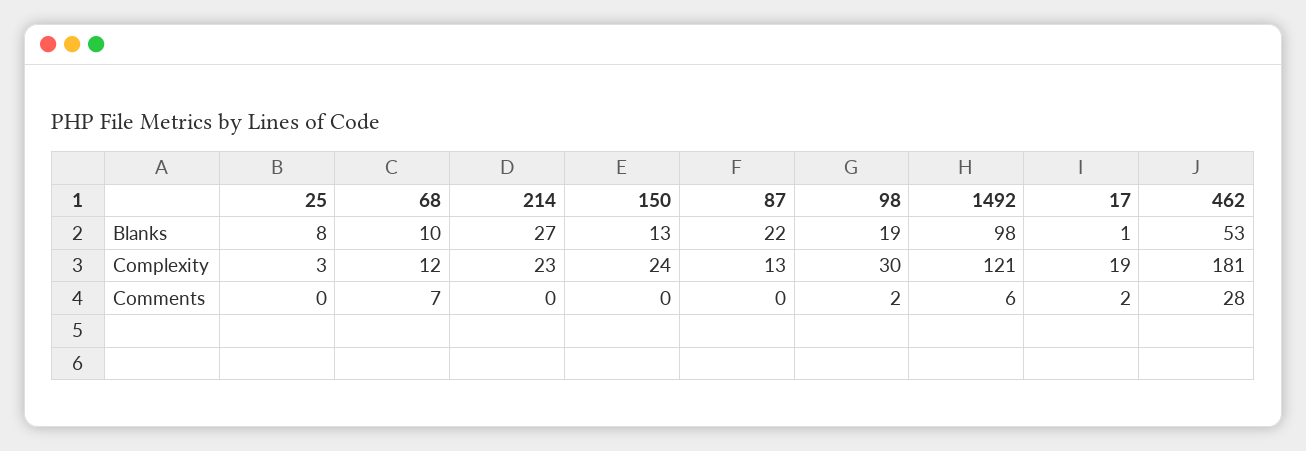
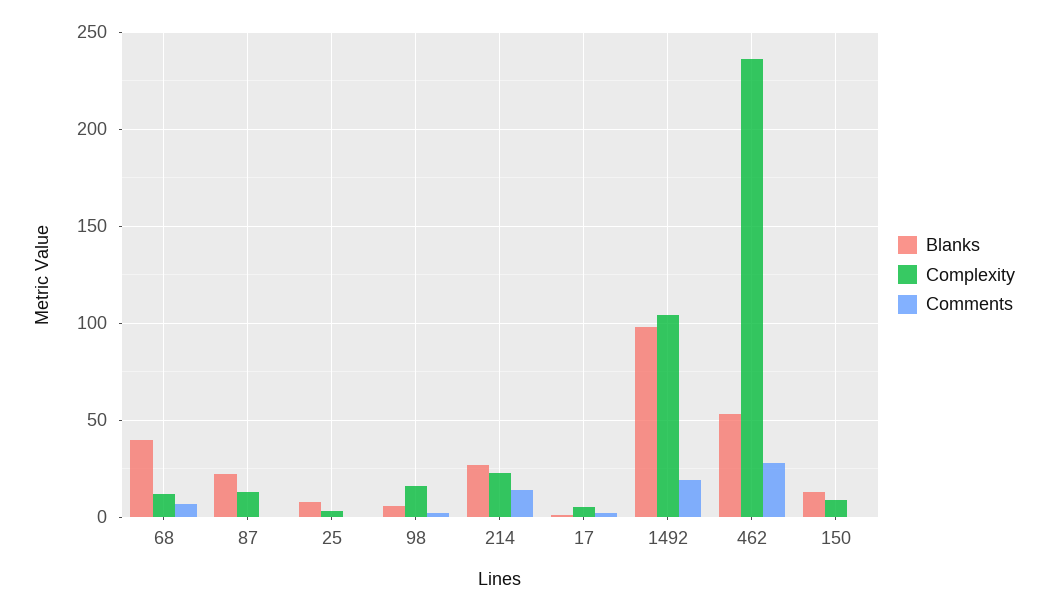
Blanks, 68: 10 -> 40
Blanks, 98: 19 -> 5
Complexity, 150: 24 -> 10
Complexity, 98: 30 -> 15
Complexity, 1492: 121 -> 105
Complexity, 17: 19 -> 5
Complexity, 462: 181 -> 235
Comments, 214: 0 -> 15
Comments, 1492: 6 -> 20

